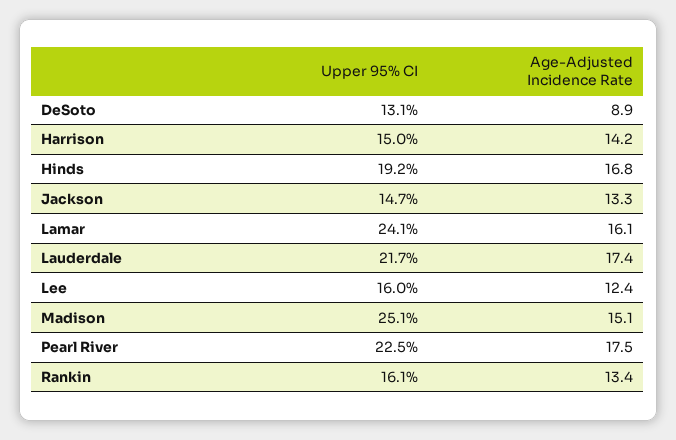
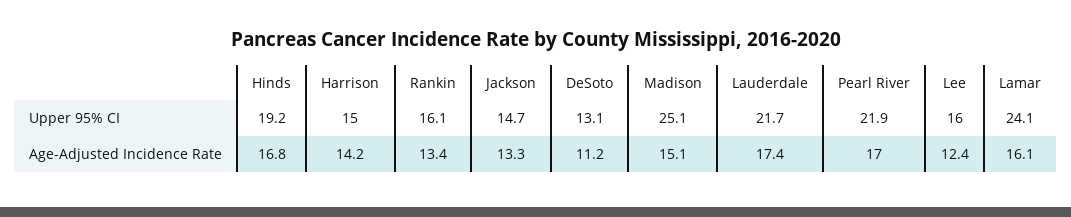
Age-Adjusted Incidence Rate, DeSoto: 8.9 -> 11.2
Upper 95% CI, Pearl River: 22.5 -> 21.9
Age-Adjusted Incidence Rate, Pearl River: 17.5 -> 17

